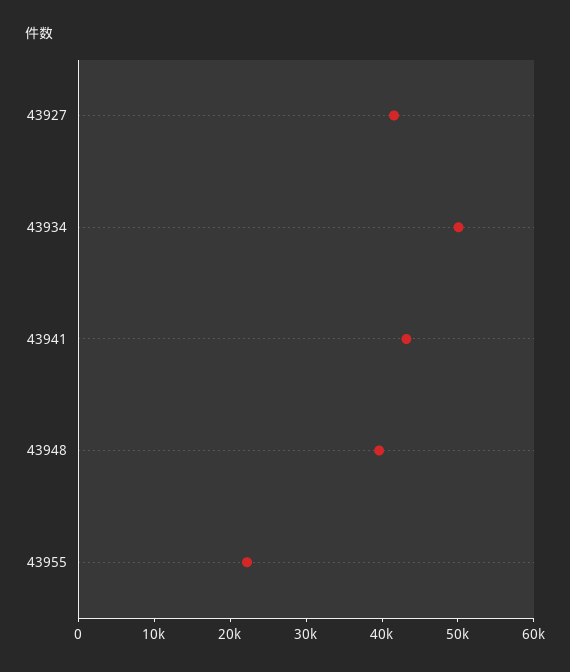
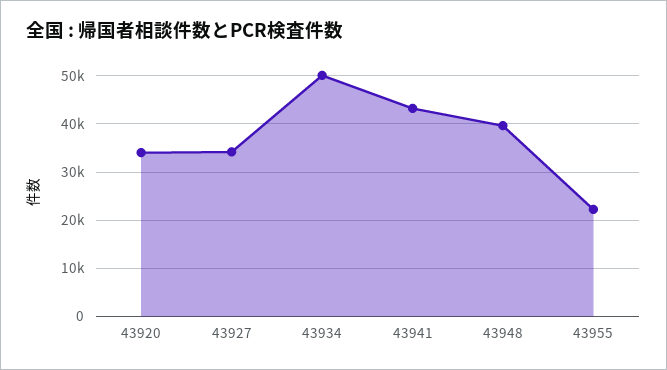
43927: 42000 -> 34000
43920: none -> 34000

